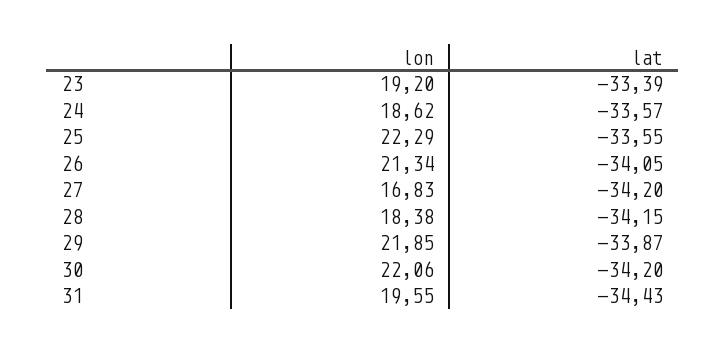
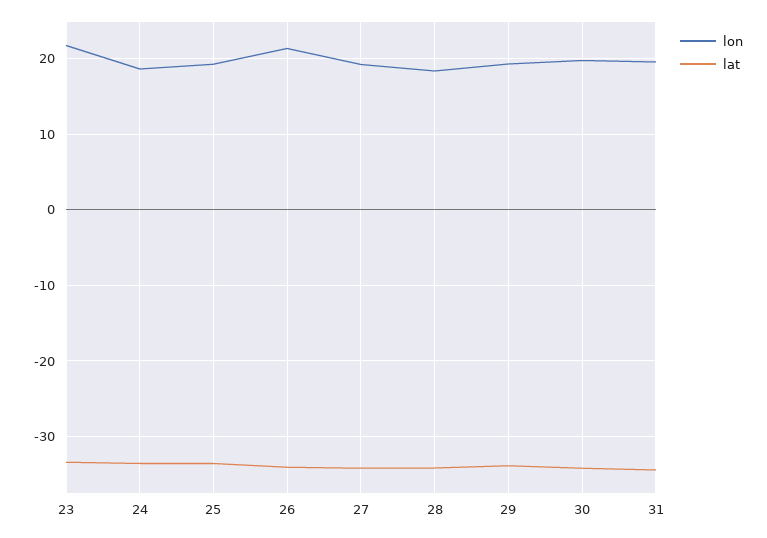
lon, 23: 19.2 -> 22
lon, 25: 22.29 -> 19
lon, 27: 16.83 -> 19
lon, 29: 21.85 -> 19
lon, 30: 22.06 -> 20

